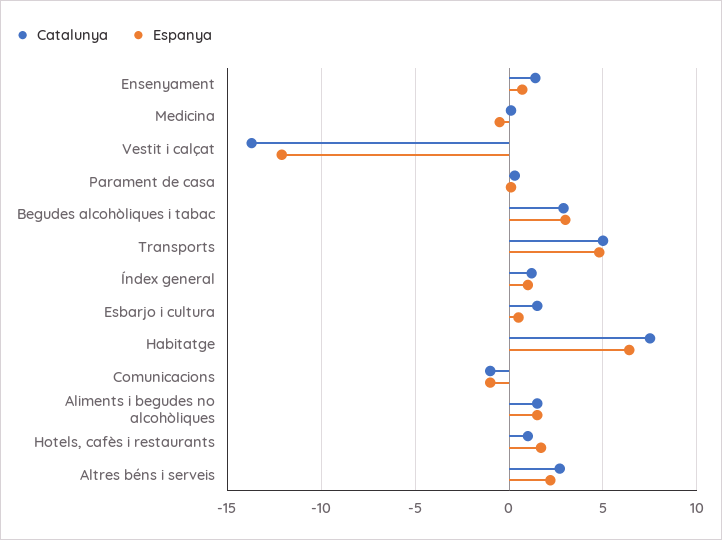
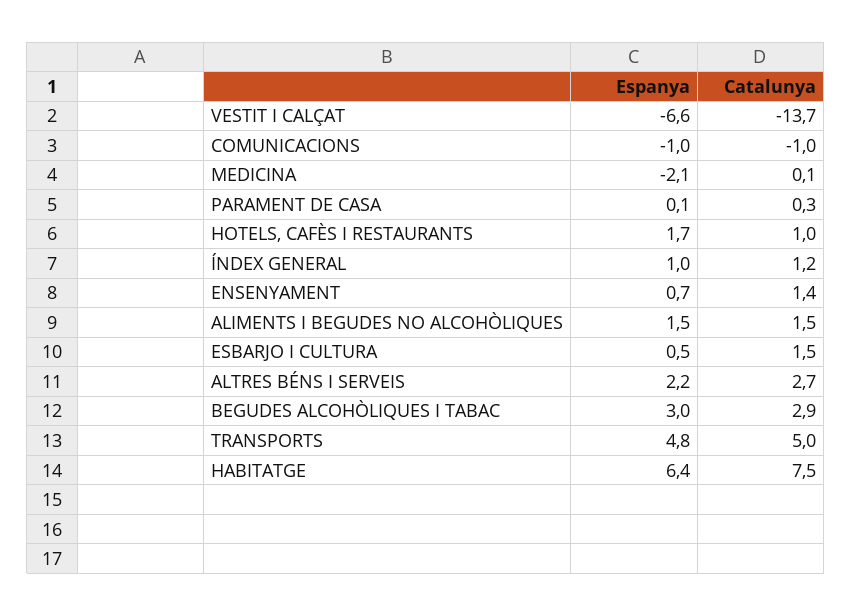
Espanya, Medicina: -0.5 -> -2.1
Espanya, Vestit i calçat: -12 -> -6.6

